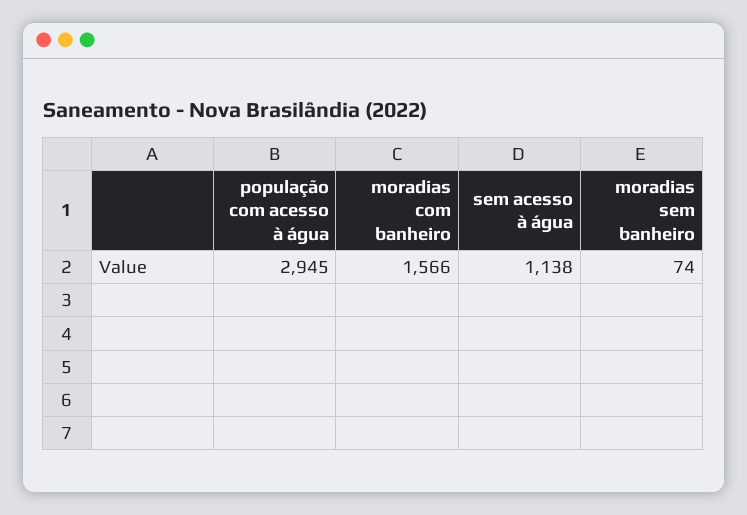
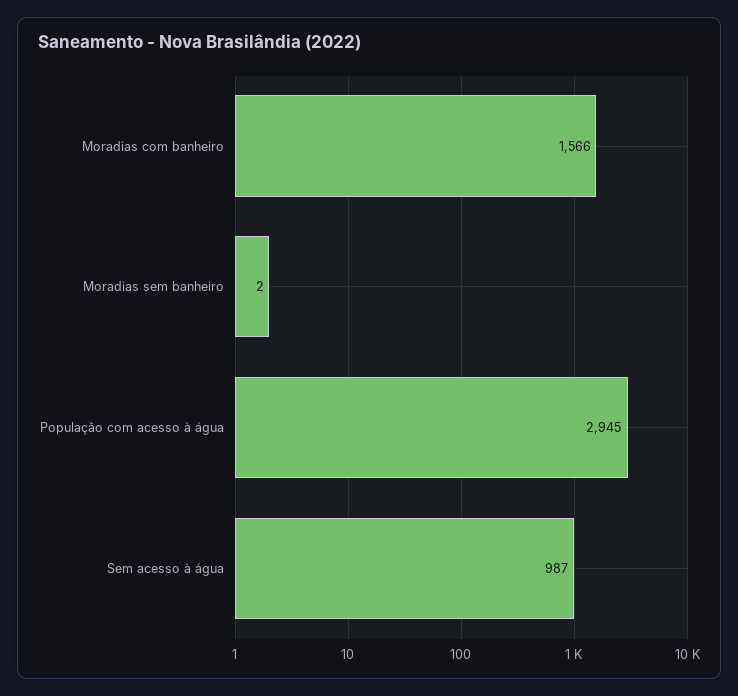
sem acesso à água: 1138 -> 987
moradias sem banheiro: 74 -> 2

